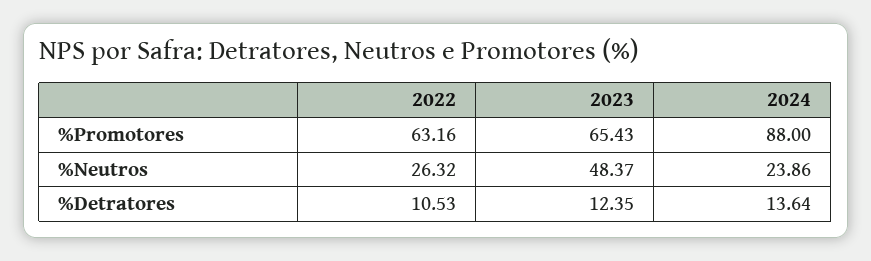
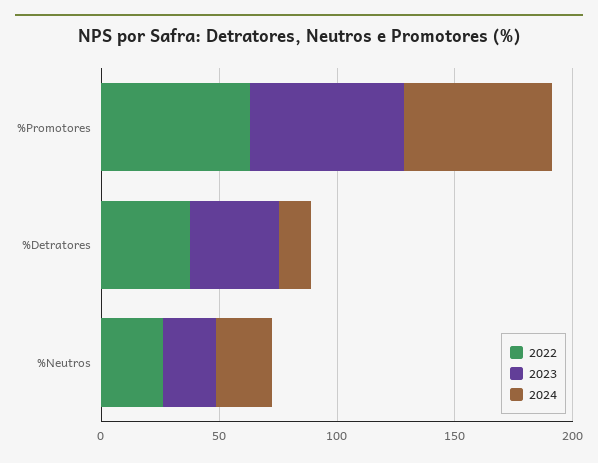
2024, %Promotores: 88 -> 60
2023, %Neutros: 48.37 -> 20
2022, %Detratores: 10.53 -> 40
2023, %Detratores: 12.35 -> 40

